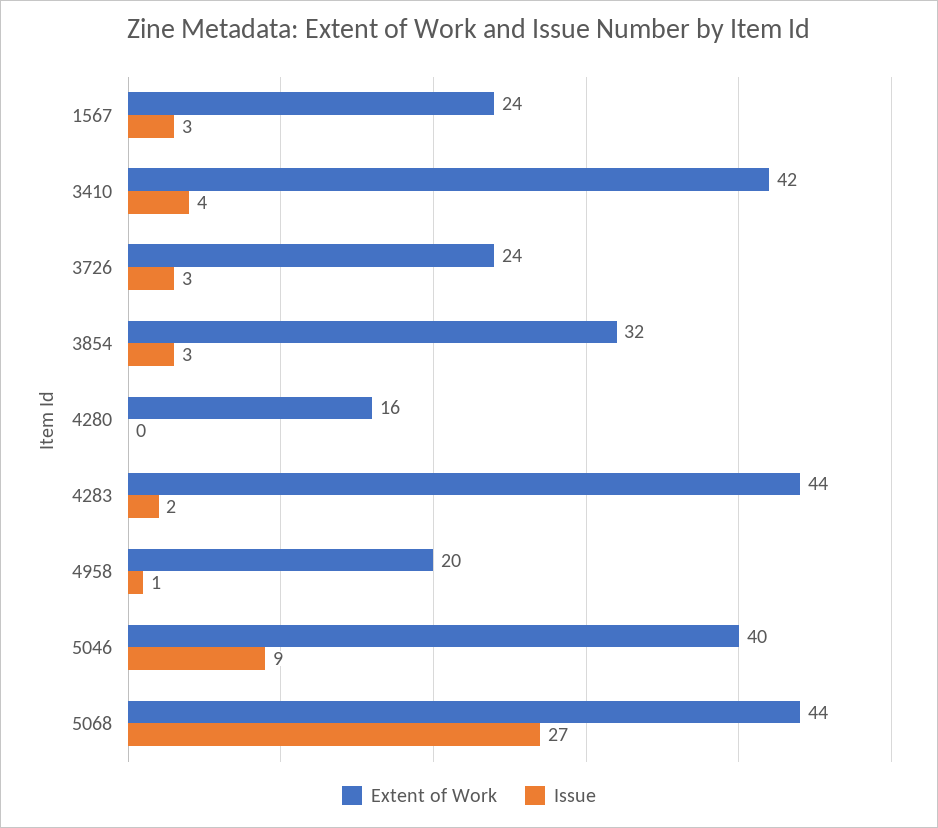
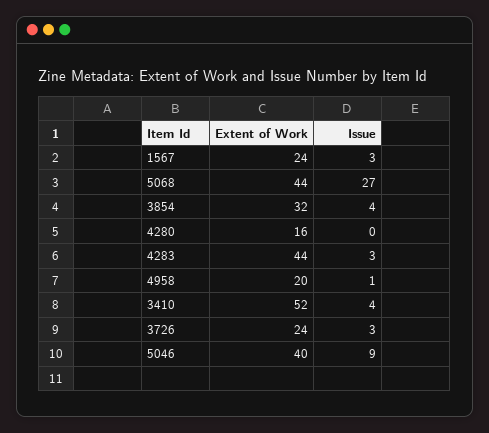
Extent of Work, 3410: 42 -> 52
Issue, 3854: 3 -> 4
Issue, 4283: 2 -> 3

